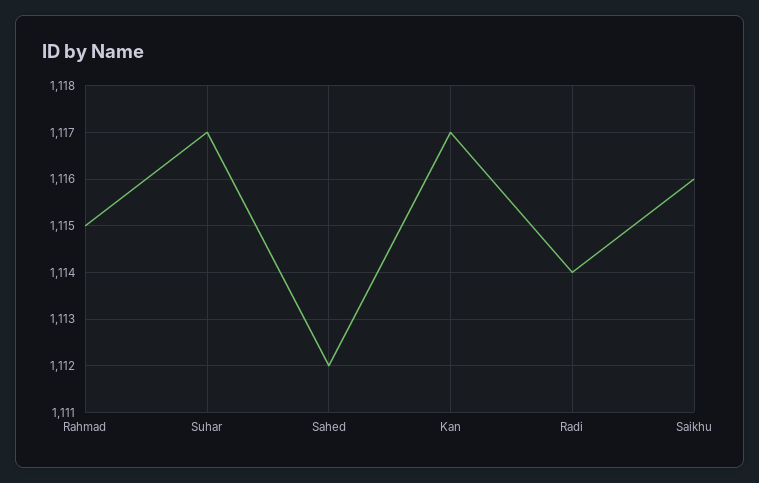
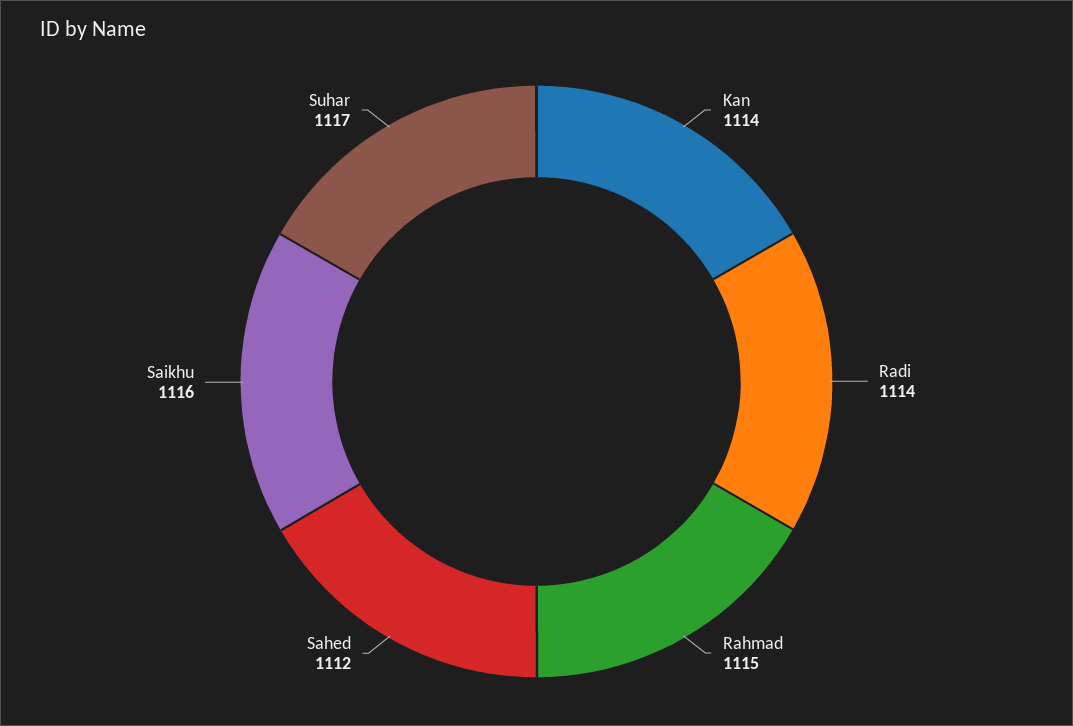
Kan: 1117 -> 1114

